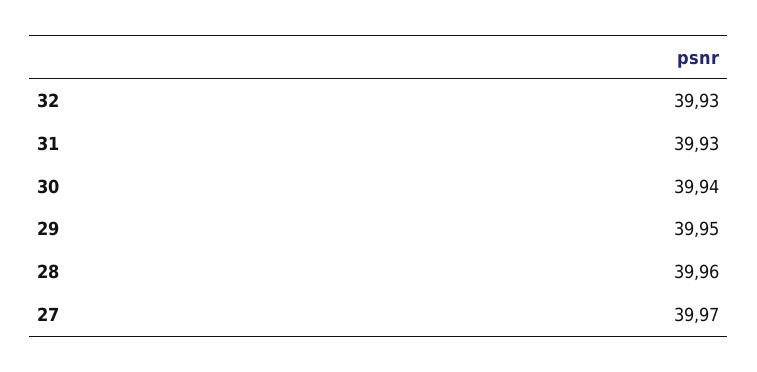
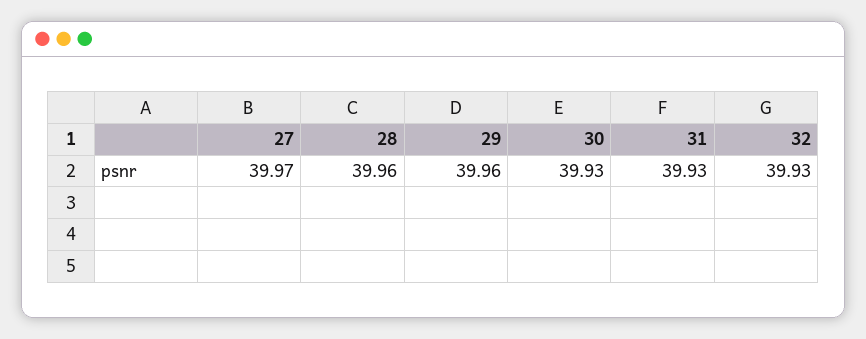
30: 39.94 -> 39.93
29: 39.95 -> 39.96

